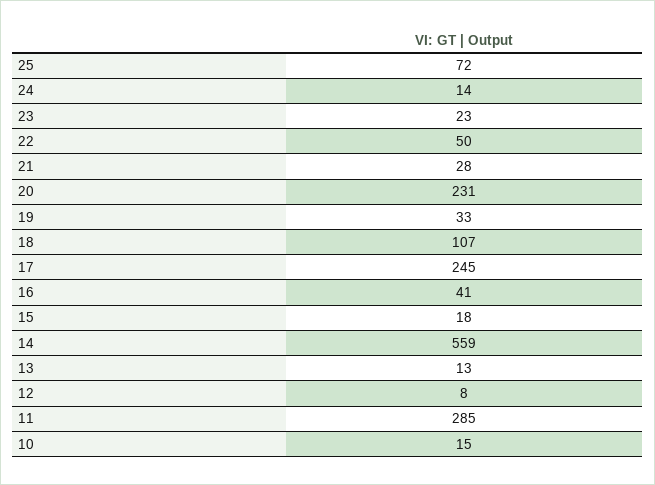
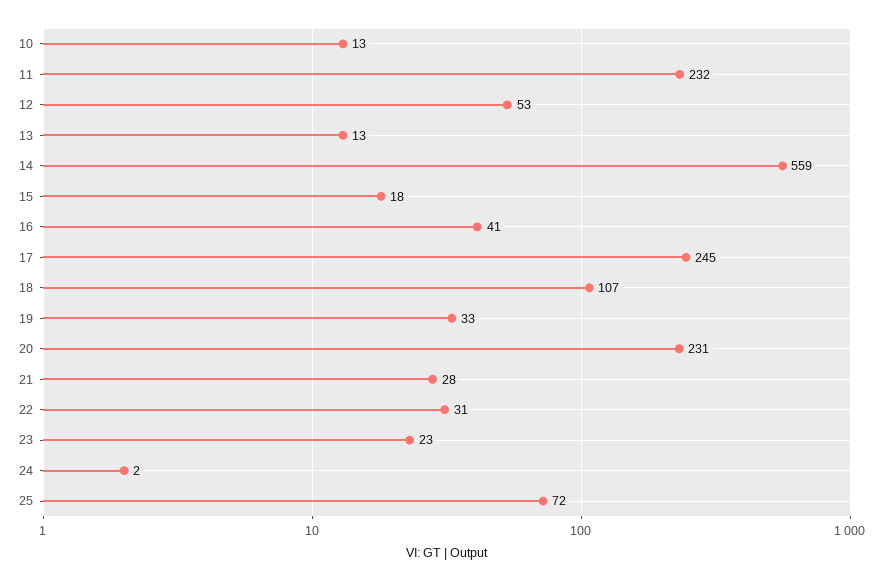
24: 14 -> 2
22: 50 -> 31
12: 8 -> 53
11: 285 -> 232
10: 15 -> 13

